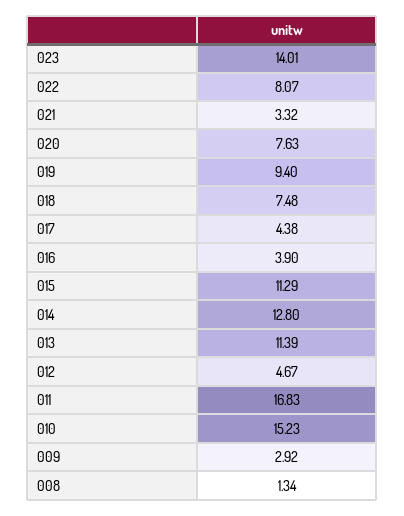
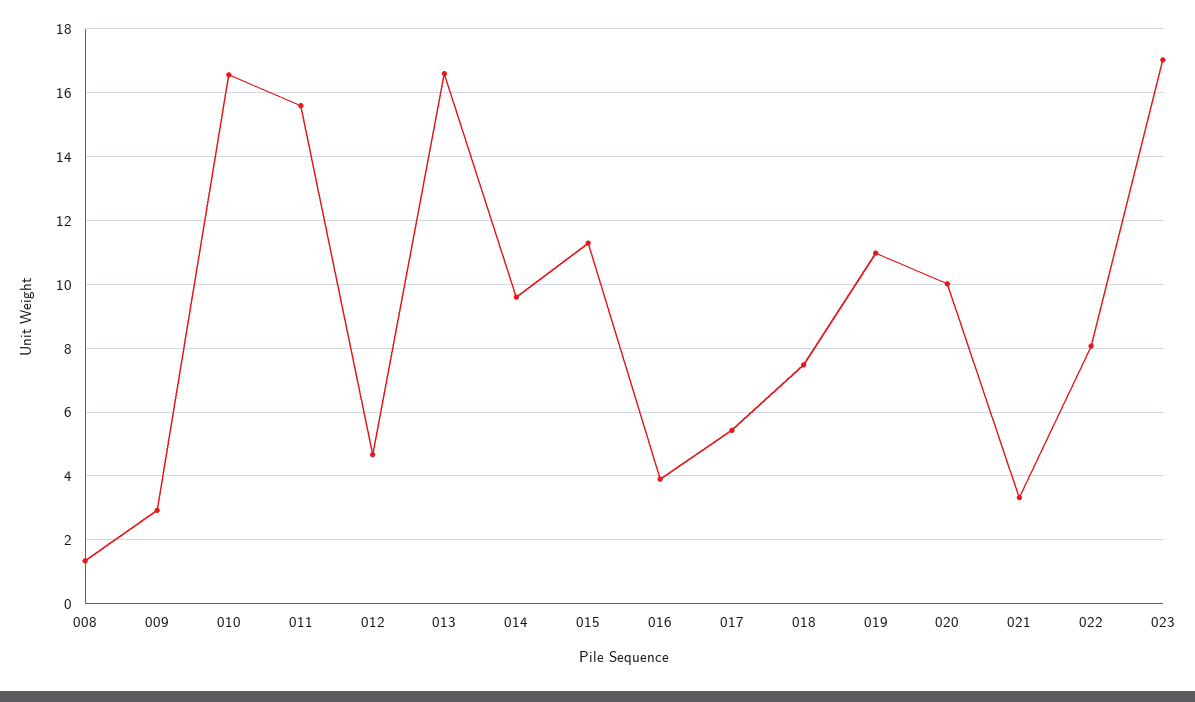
023: 14.01 -> 17
020: 7.63 -> 10
019: 9.4 -> 11
017: 4.38 -> 5.4
014: 12.8 -> 9.6
013: 11.39 -> 16.6
011: 16.83 -> 15.6
010: 15.23 -> 16.6

